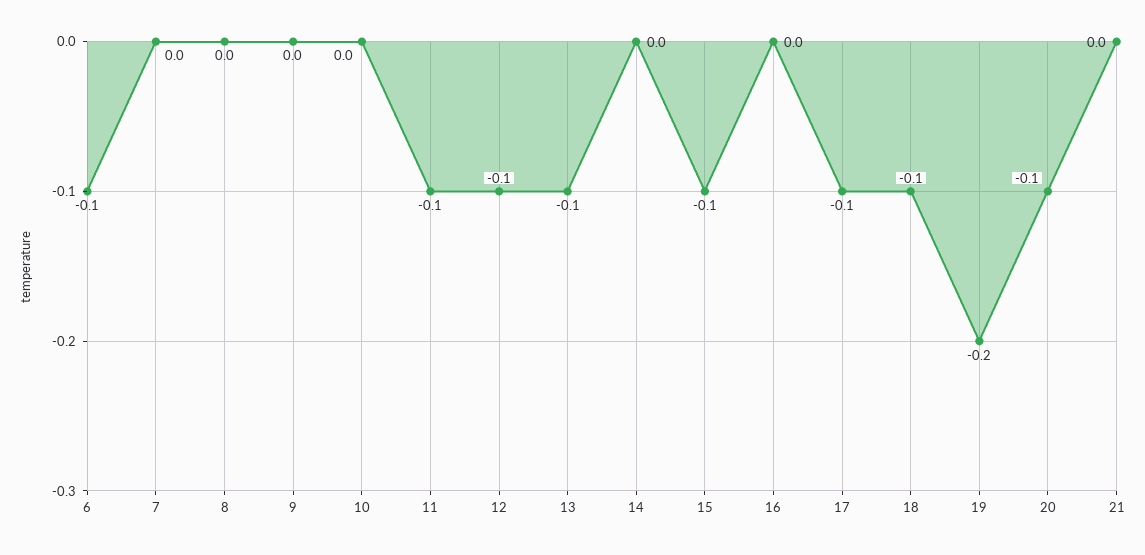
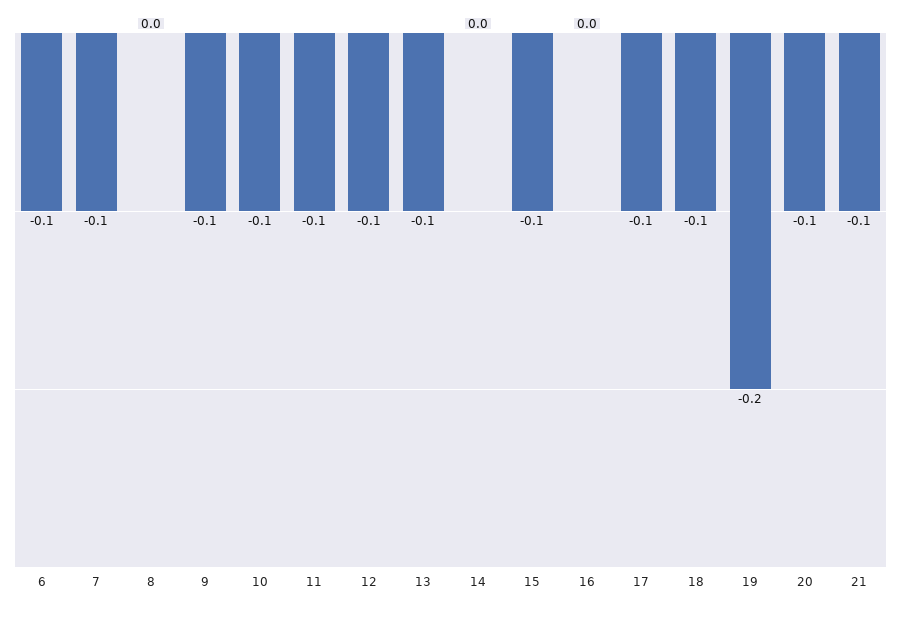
7: 0 -> -0.1
9: 0 -> -0.1
10: 0 -> -0.1
21: 0 -> -0.1

